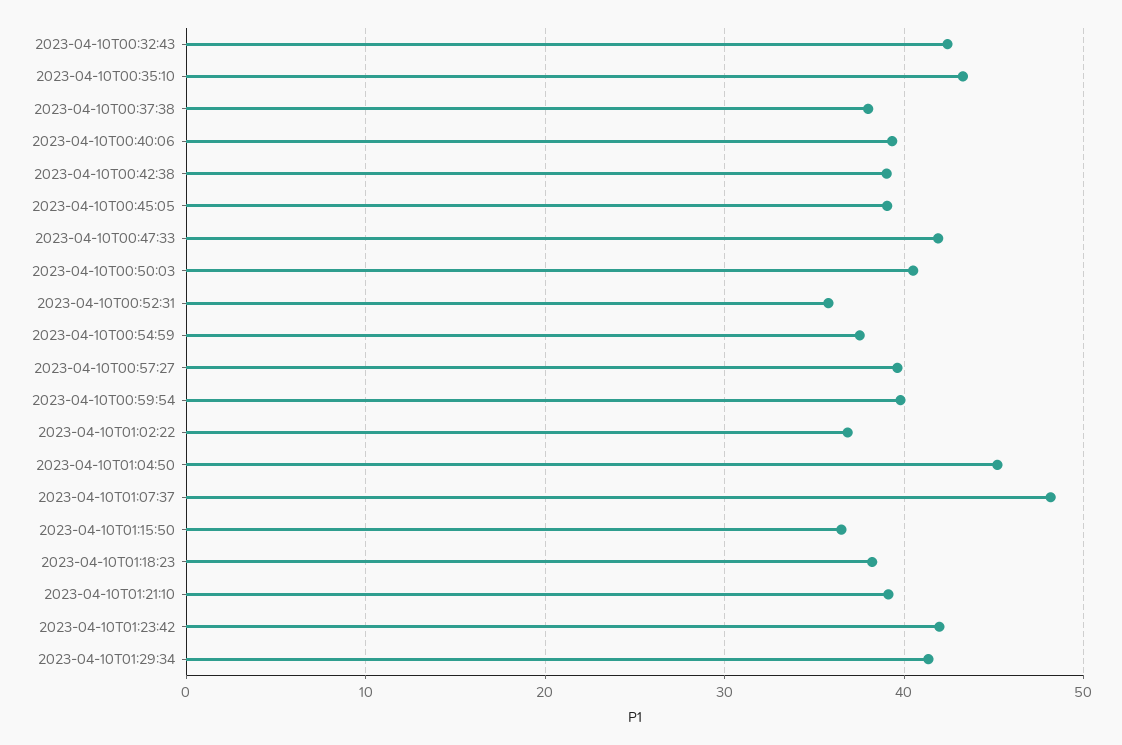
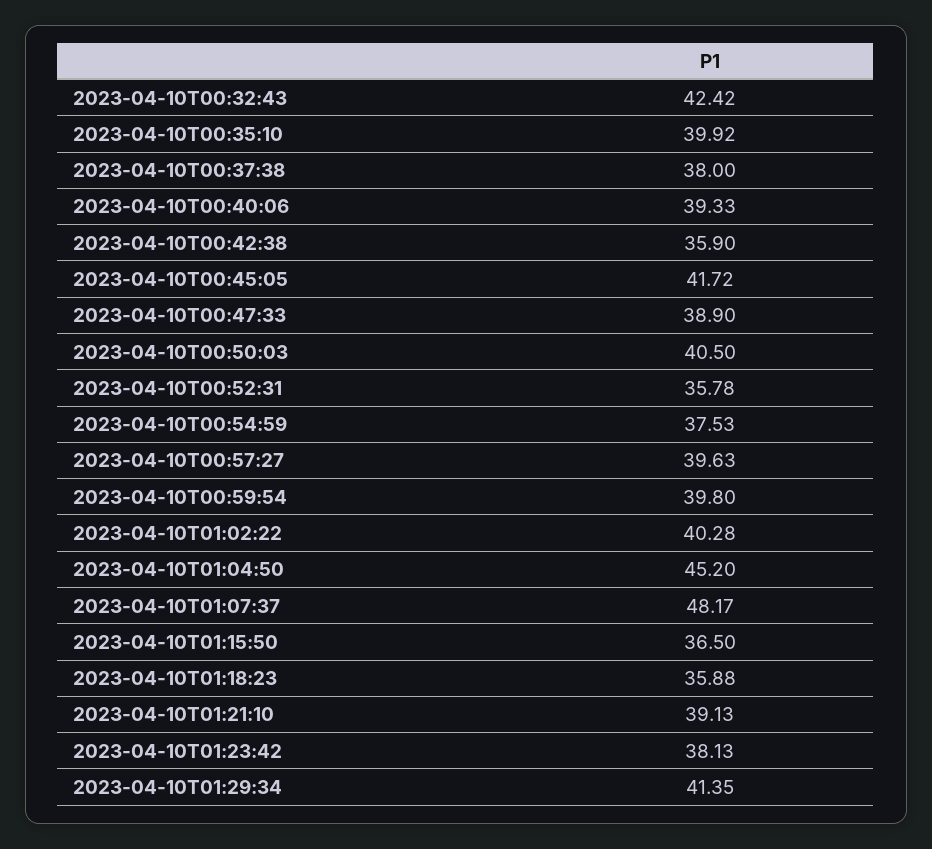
2023-04-10T00:35:10: 43 -> 39.92
2023-04-10T00:42:38: 39 -> 35.9
2023-04-10T00:45:05: 39 -> 41.72
2023-04-10T00:47:33: 42 -> 38.9
2023-04-10T01:02:22: 37 -> 40.28
2023-04-10T01:18:23: 38 -> 35.88
2023-04-10T01:23:42: 42 -> 38.13

